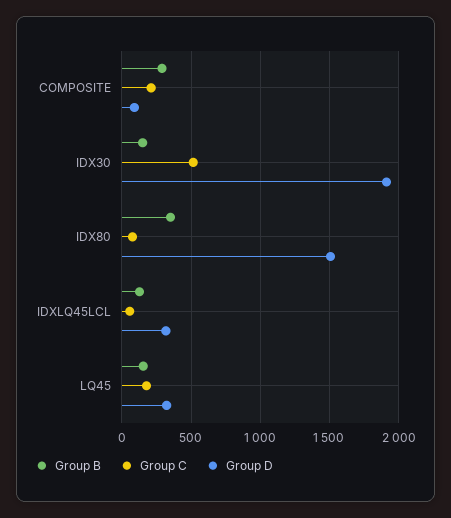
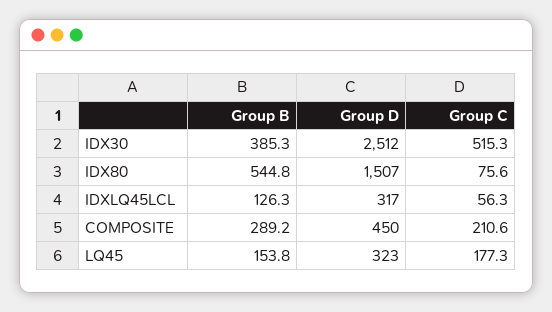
Group D, COMPOSITE: 100 -> 450
Group B, IDX30: 150 -> 385.3
Group D, IDX30: 1900 -> 2512
Group B, IDX80: 350 -> 544.8

